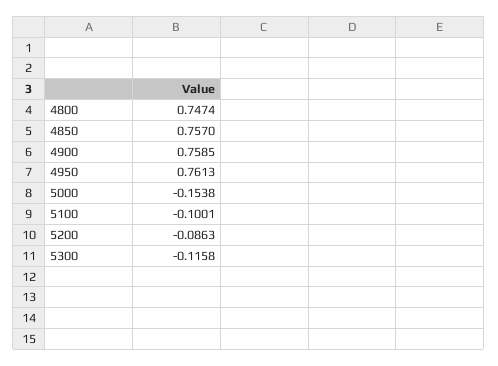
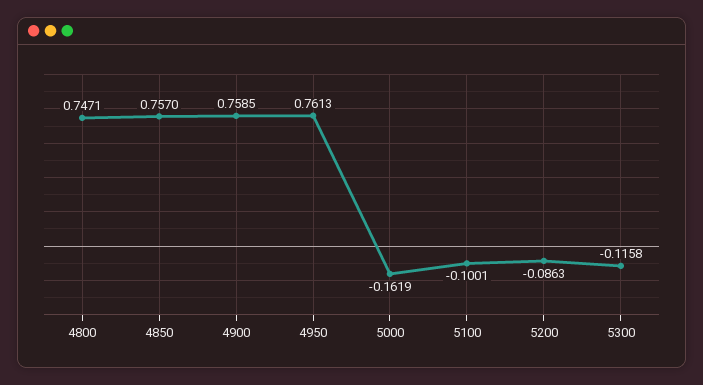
4800: 0.7474 -> 0.7471
5000: -0.1538 -> -0.1619

